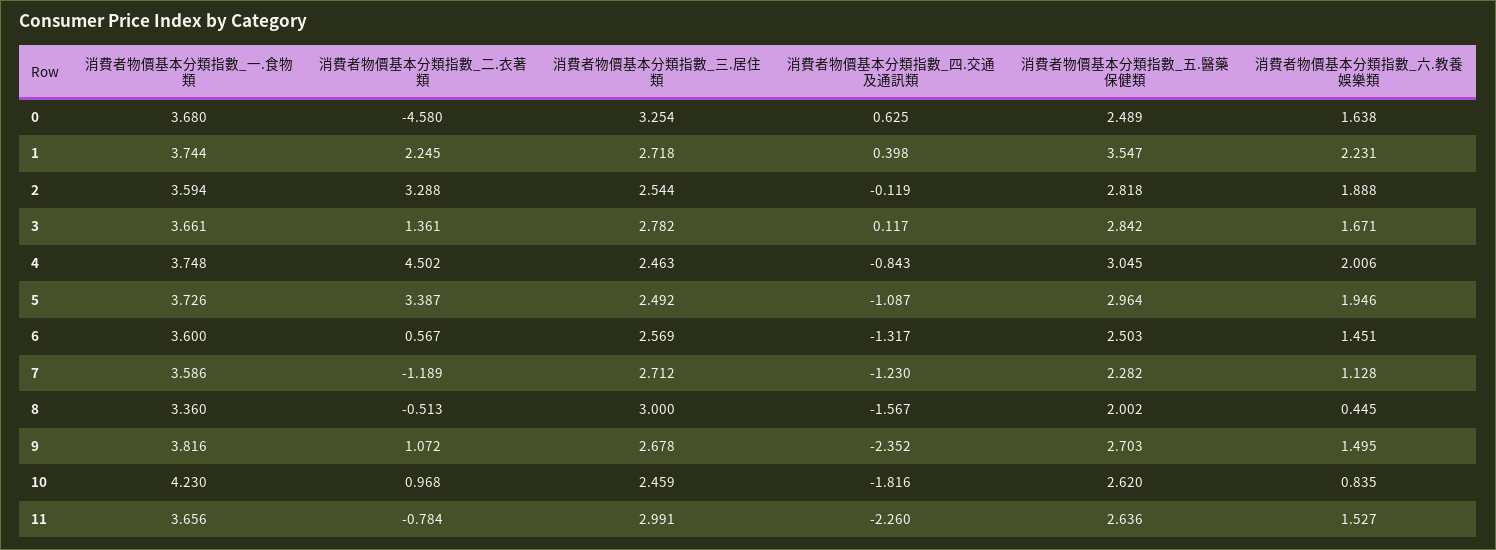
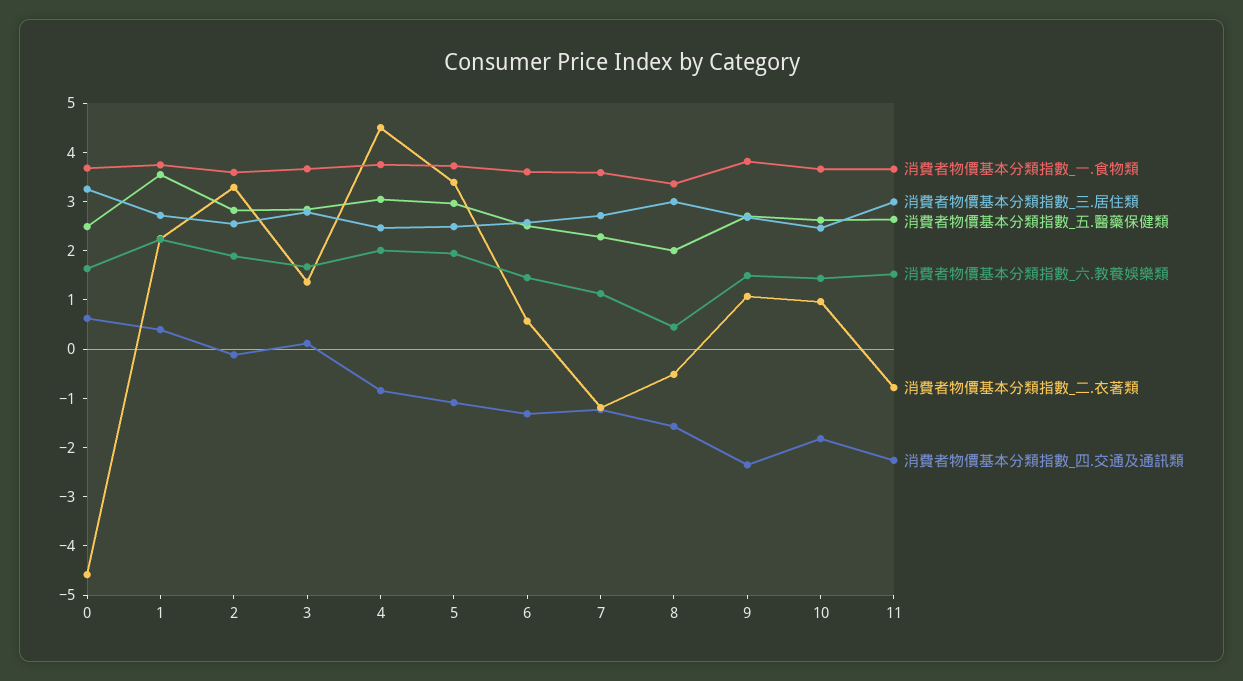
消費者物價基本分類指數_一.食物類, 10: 4.23 -> 3.6
消費者物價基本分類指數_六.教養娛樂類, 10: 0.835 -> 1.4

